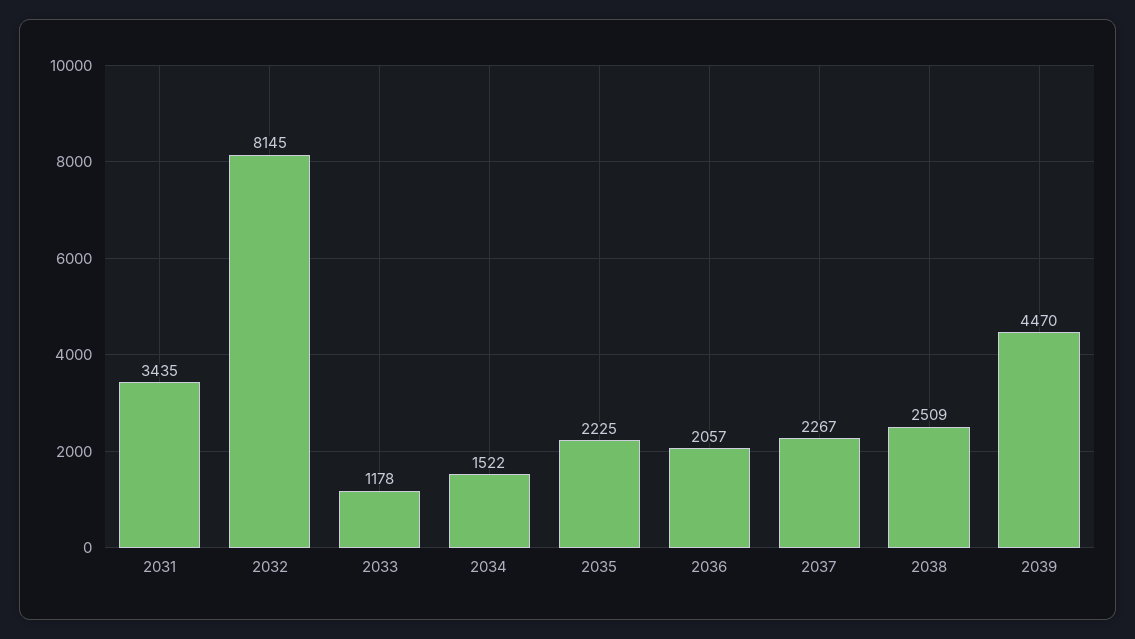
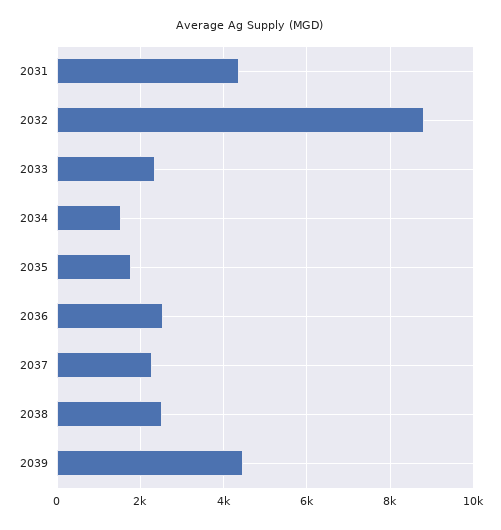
2031: 3435 -> 4400
2032: 8145 -> 8800
2033: 1178 -> 2400
2035: 2225 -> 1800
2036: 2057 -> 2600

